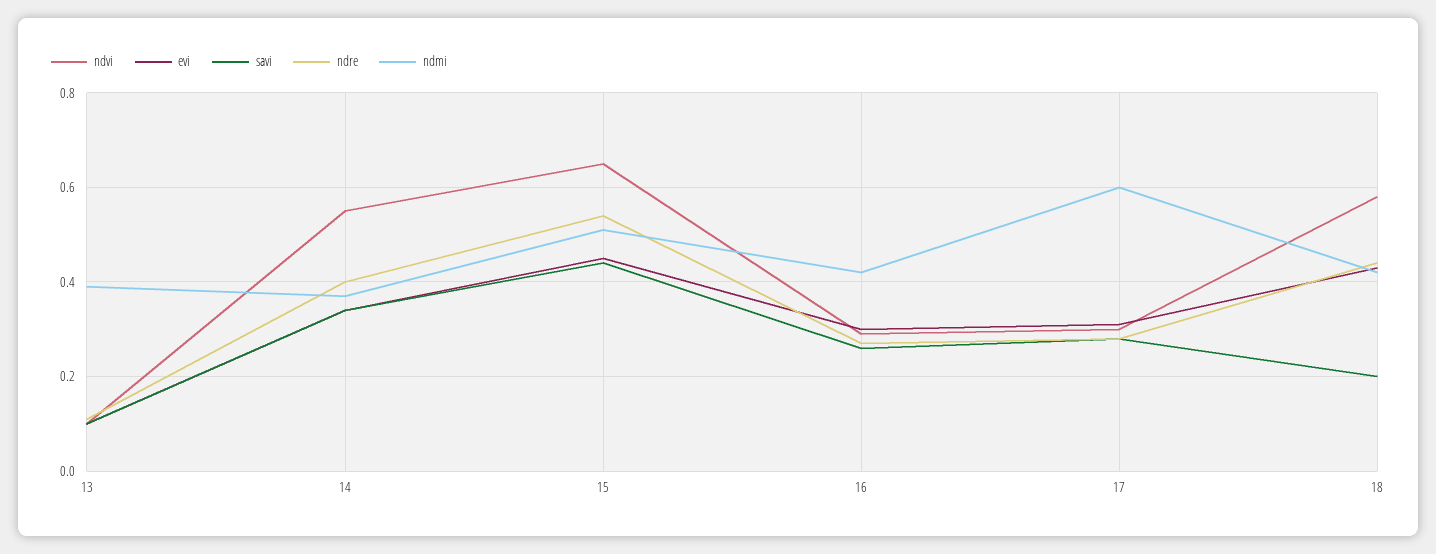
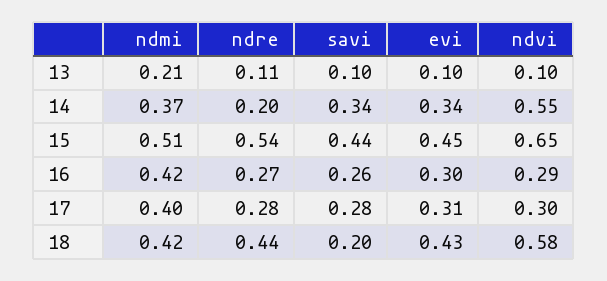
ndmi, 13: 0.4 -> 0.21
ndre, 14: 0.4 -> 0.2
ndmi, 17: 0.6 -> 0.4

